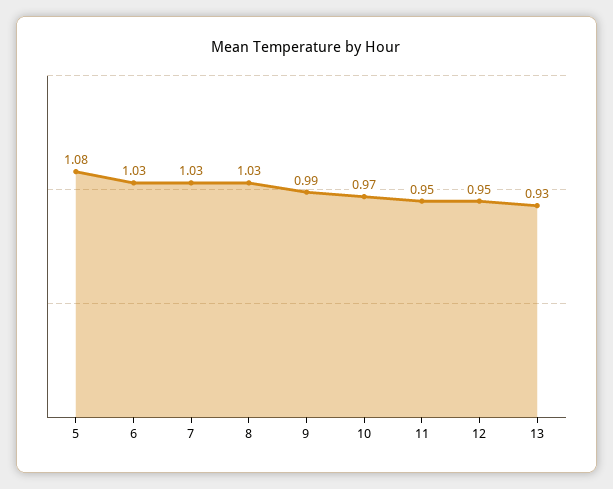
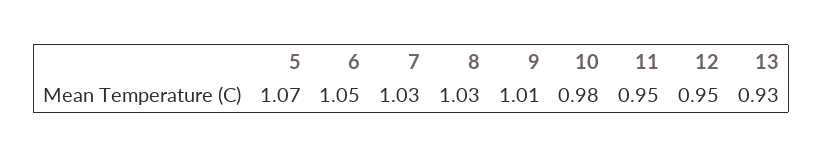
5: 1.08 -> 1.07
6: 1.03 -> 1.05
9: 0.99 -> 1.01
10: 0.97 -> 0.98

